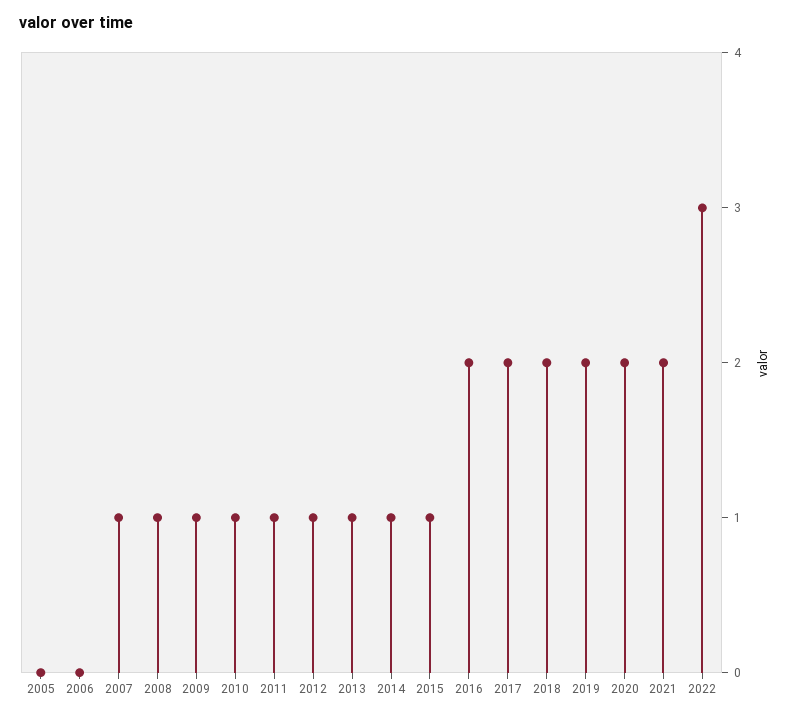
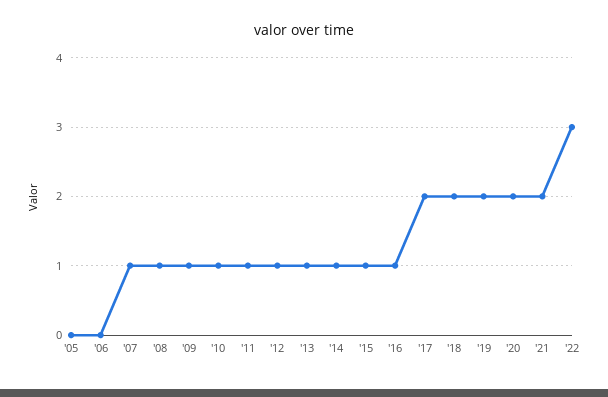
2016: 2 -> 1

